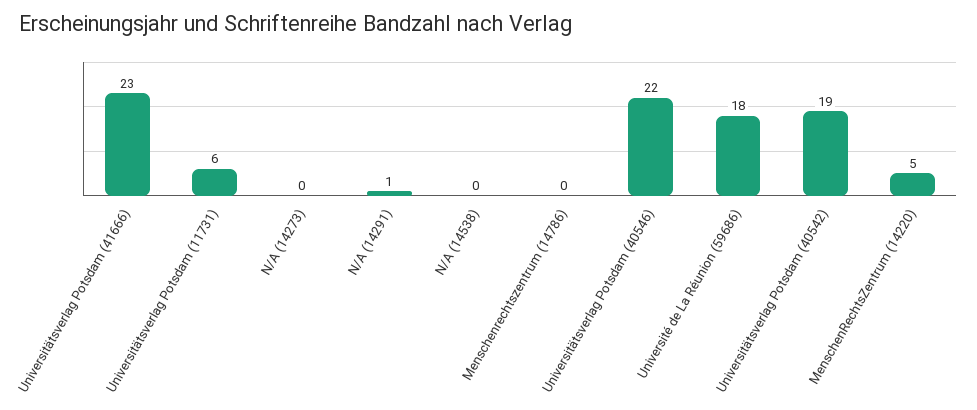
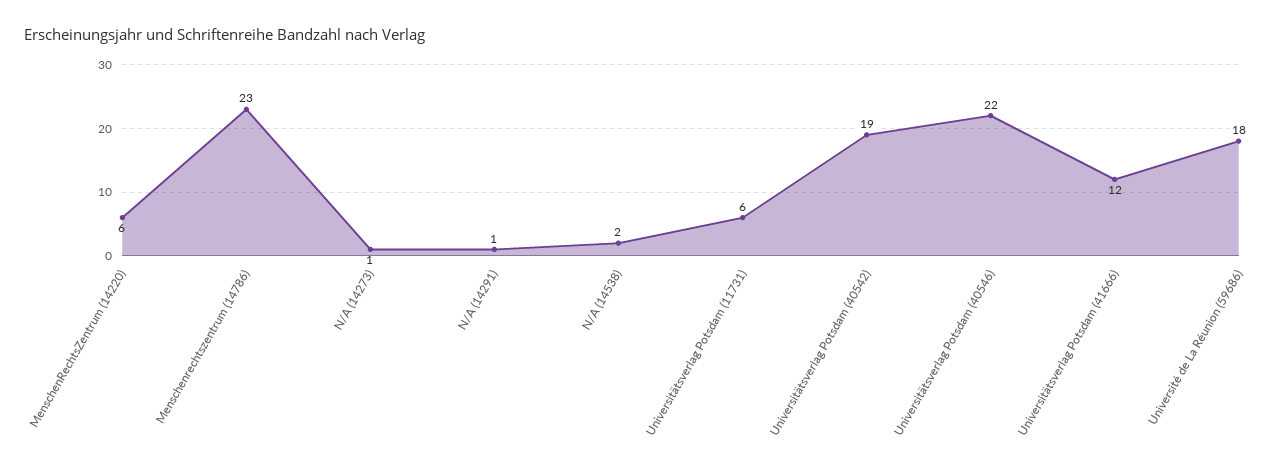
Universitätsverlag Potsdam (41666): 23 -> 12
N/A (14273): 0 -> 1
N/A (14538): 0 -> 2
Menschenrechtszentrum (14786): 0 -> 23
MenschenRechtsZentrum (14220): 5 -> 6

